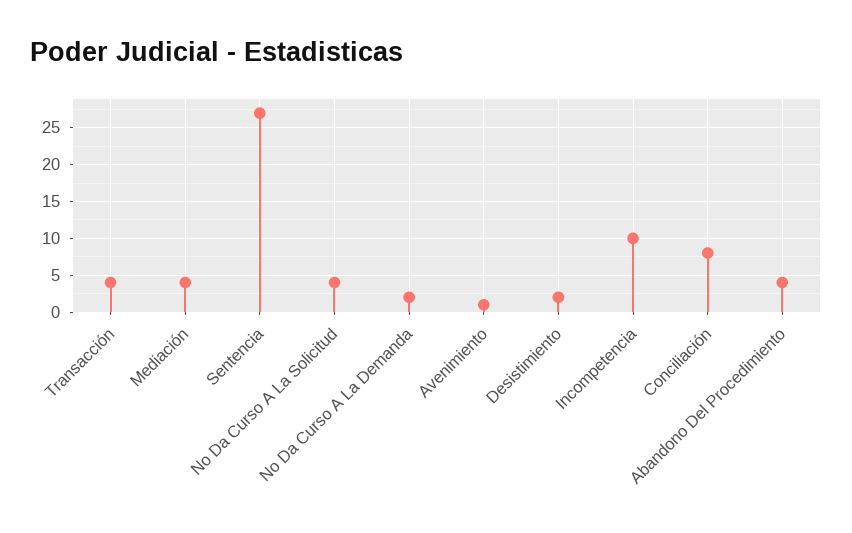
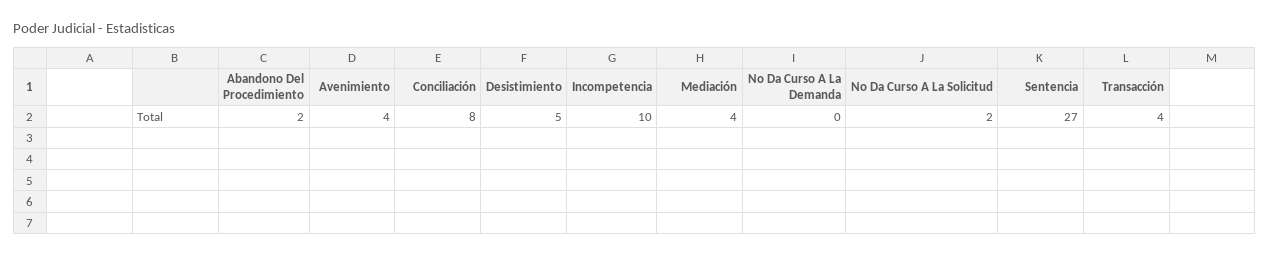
No Da Curso A La Solicitud: 4 -> 2
No Da Curso A La Demanda: 2 -> 0
Avenimiento: 1 -> 4
Desistimiento: 2 -> 5
Abandono Del Procedimiento: 4 -> 2

